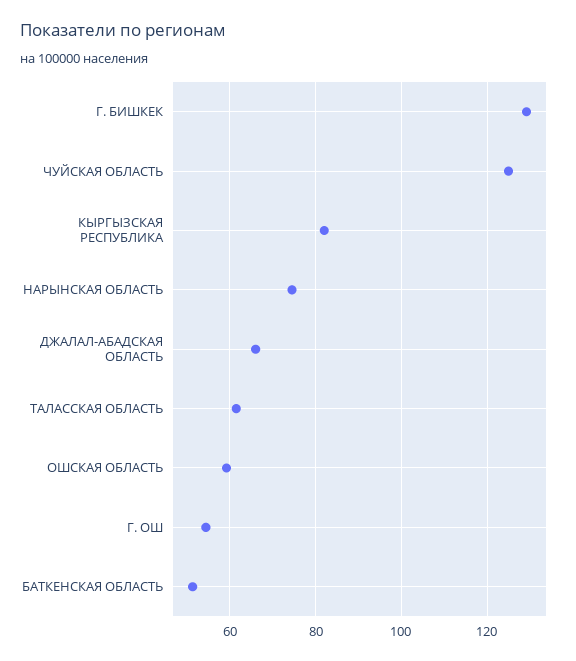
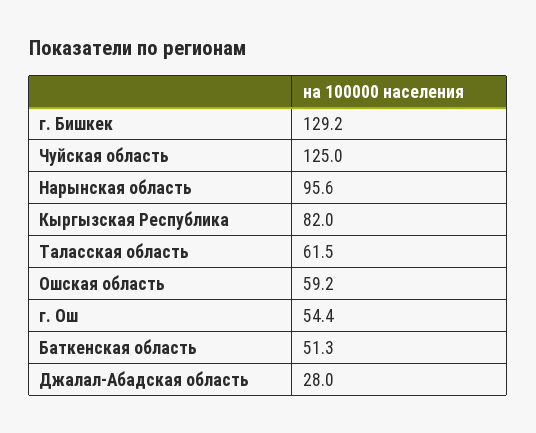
НАРЫНСКАЯ ОБЛАСТЬ: 74 -> 95.6
ДЖАЛАЛ-АБАДСКАЯ ОБЛАСТЬ: 66 -> 28

